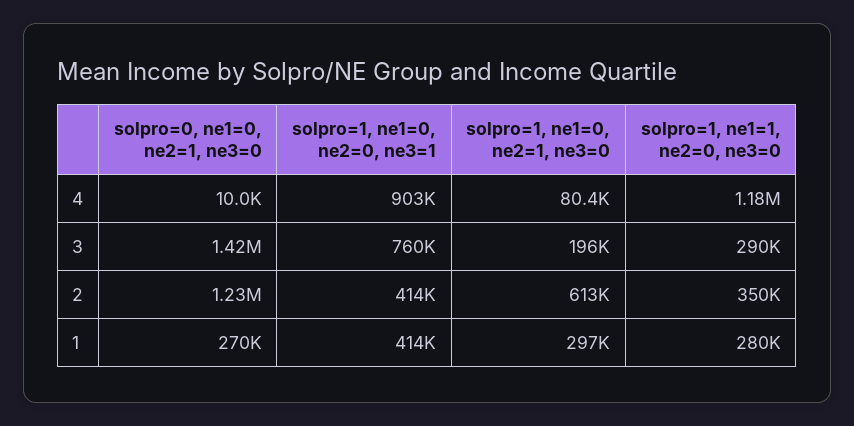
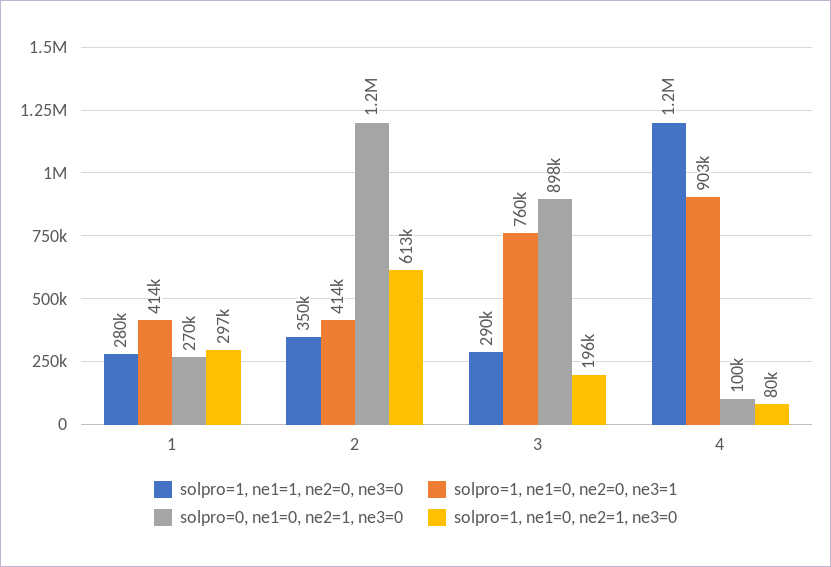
solpro=0, ne1=0, ne2=1, ne3=0, 4: 10000 -> 100000
solpro=0, ne1=0, ne2=1, ne3=0, 3: 1420000 -> 898000

